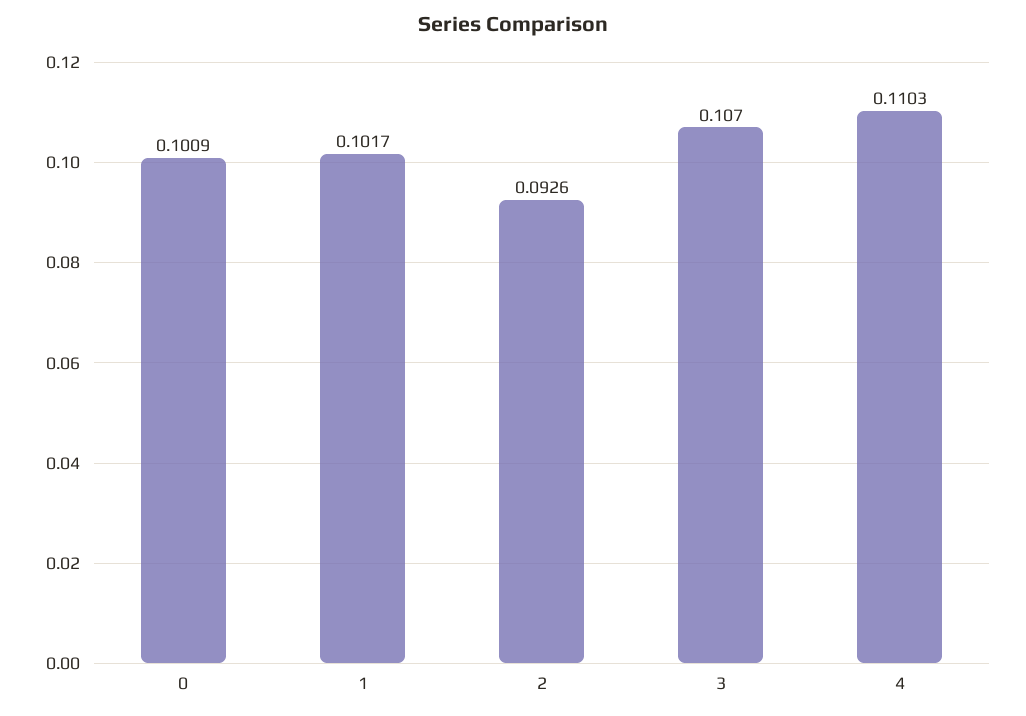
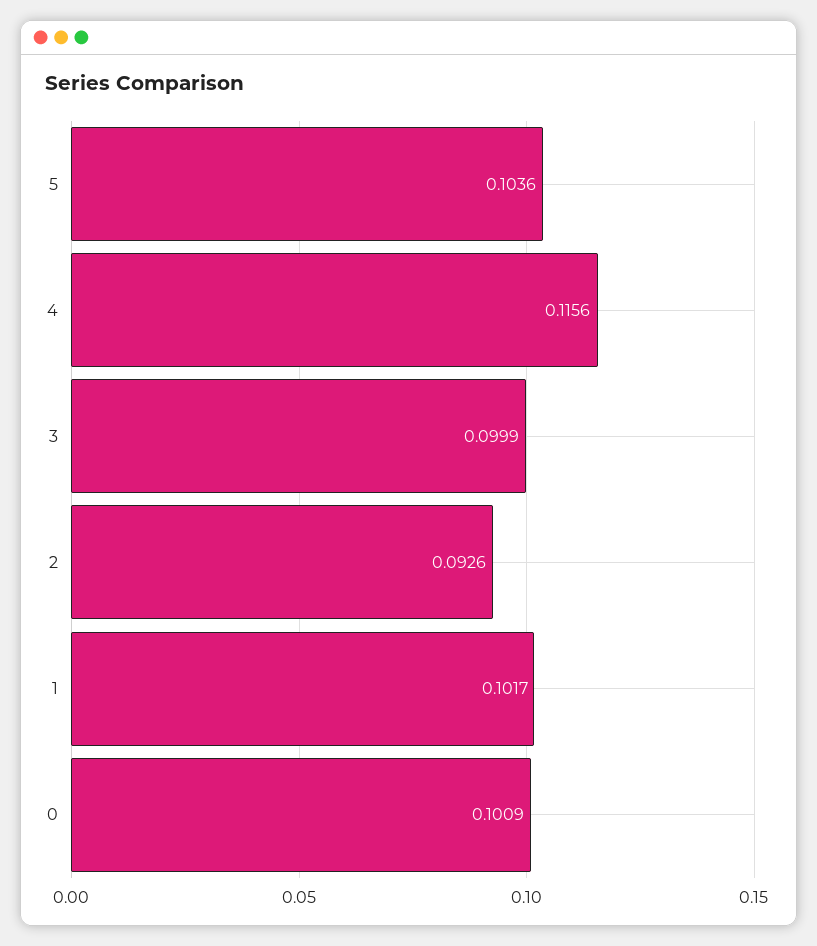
3: 0.107 -> 0.0999
4: 0.1103 -> 0.1156
5: none -> 0.1036

